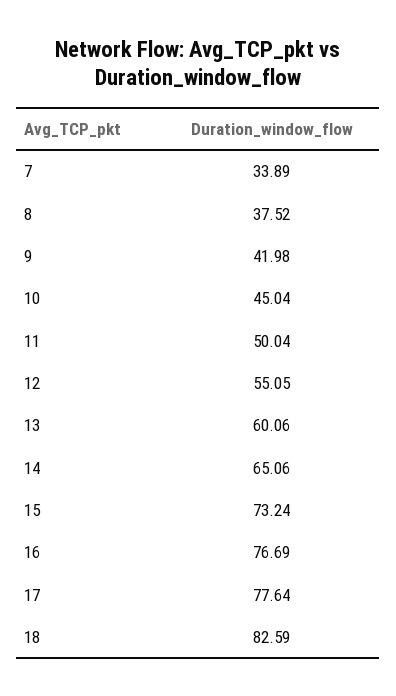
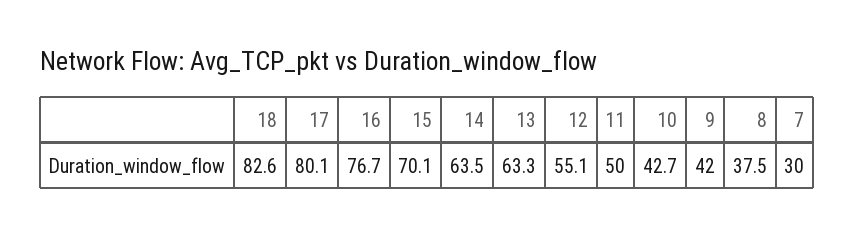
7: 33.89 -> 30
10: 45.04 -> 42.7
13: 60.06 -> 63.3
14: 65.06 -> 63.5
15: 73.24 -> 70.1
17: 77.64 -> 80.1

